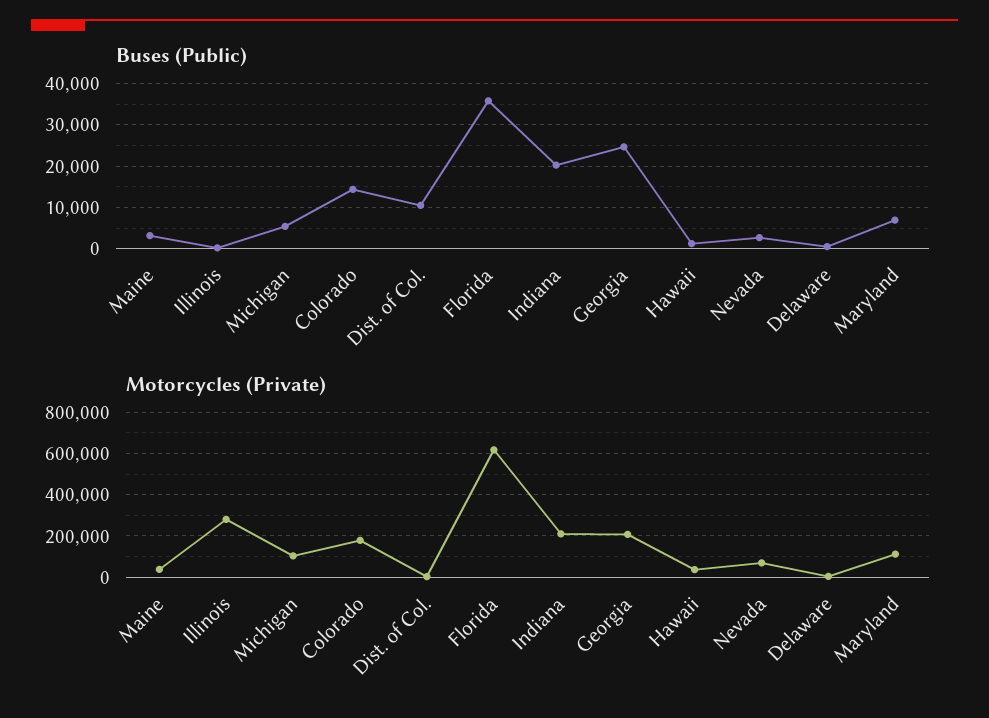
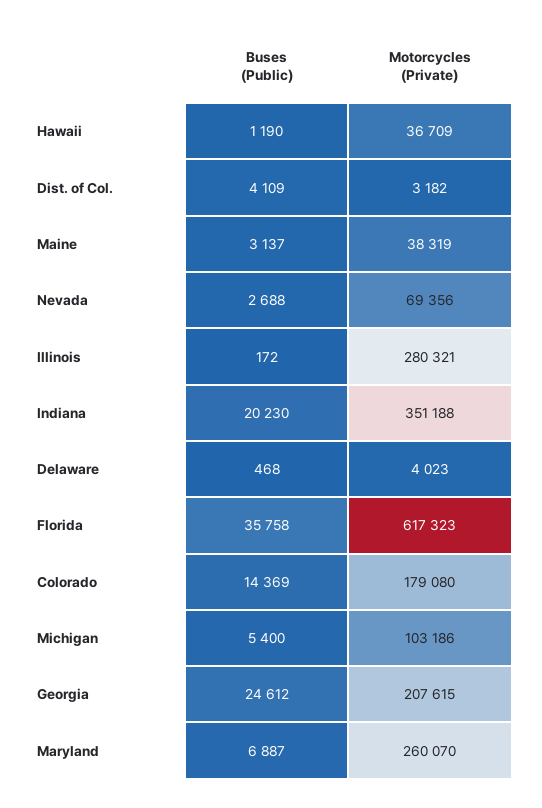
Buses (Public), Dist. of Col.: 10000 -> 4109
Motorcycles (Private), Indiana: 200000 -> 351188
Motorcycles (Private), Maryland: 100000 -> 260070

